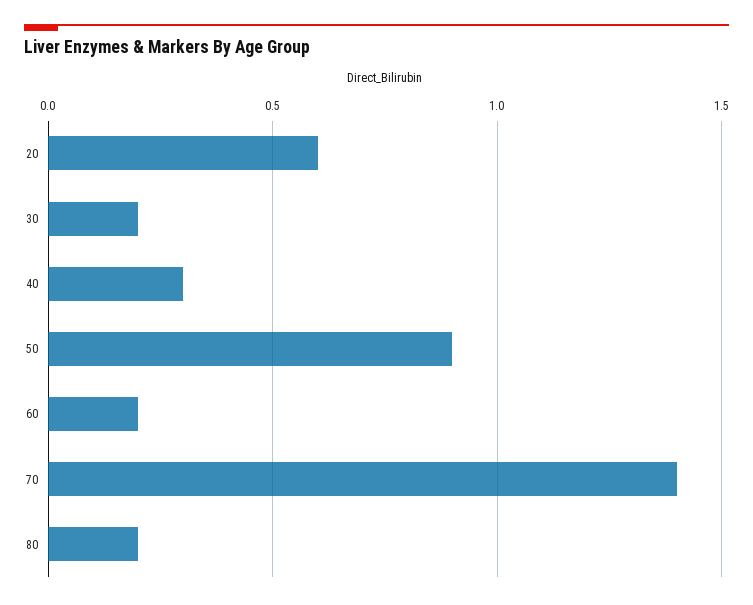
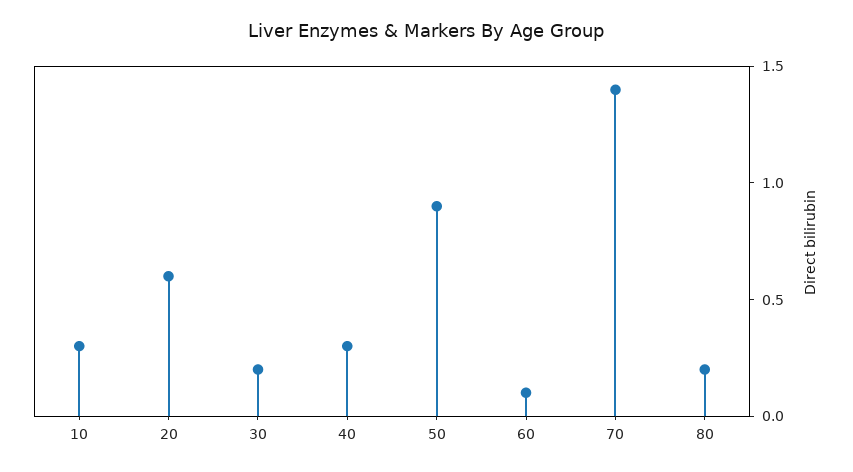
60: 0.2 -> 0.1
10: none -> 0.3

